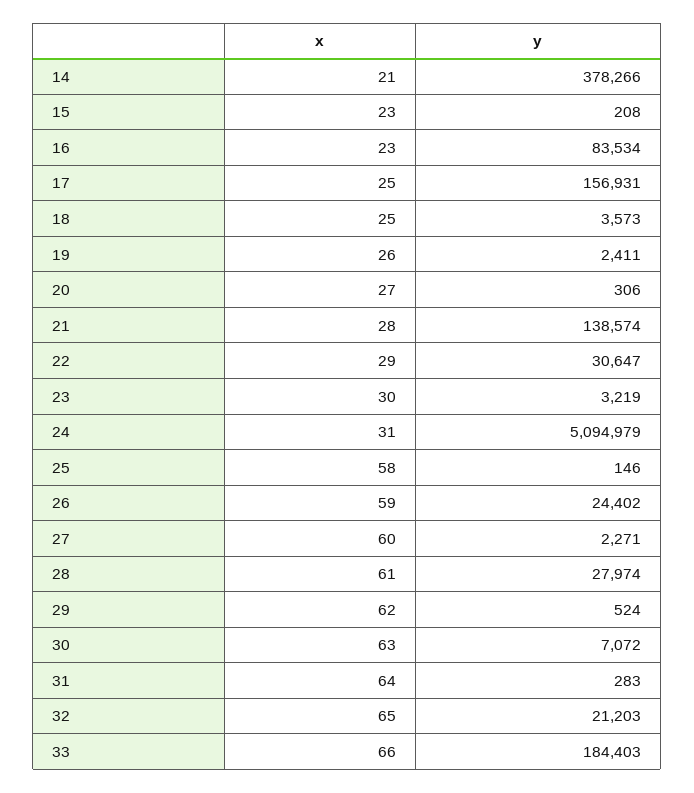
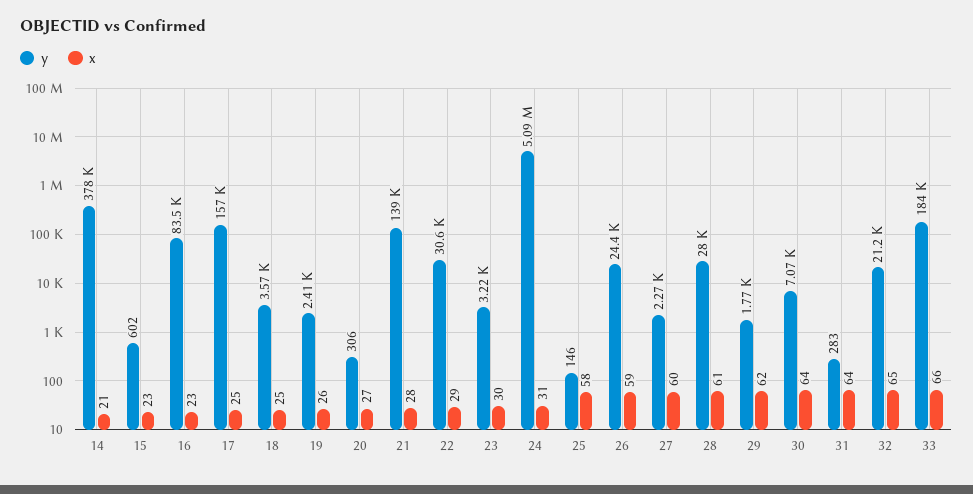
y, 15: 208 -> 602
y, 29: 524 -> 1770
x, 30: 63 -> 64

